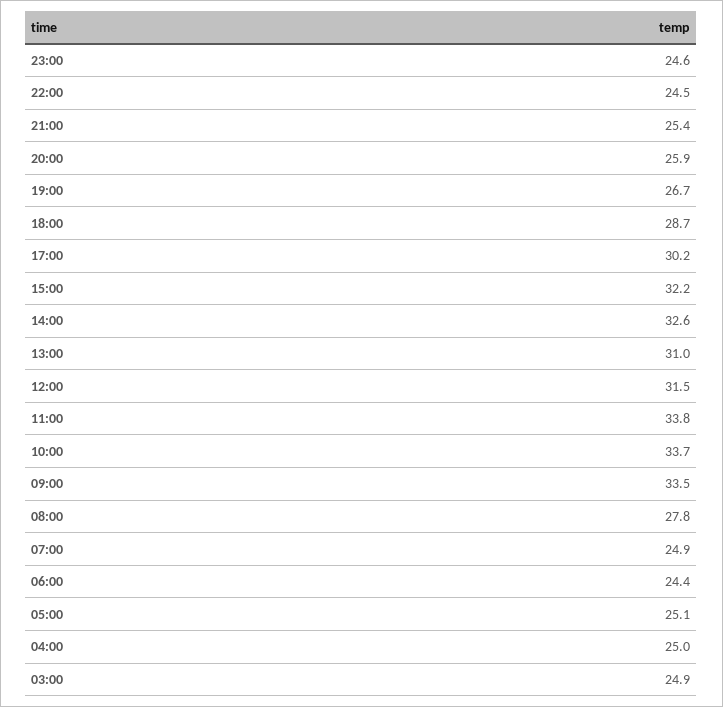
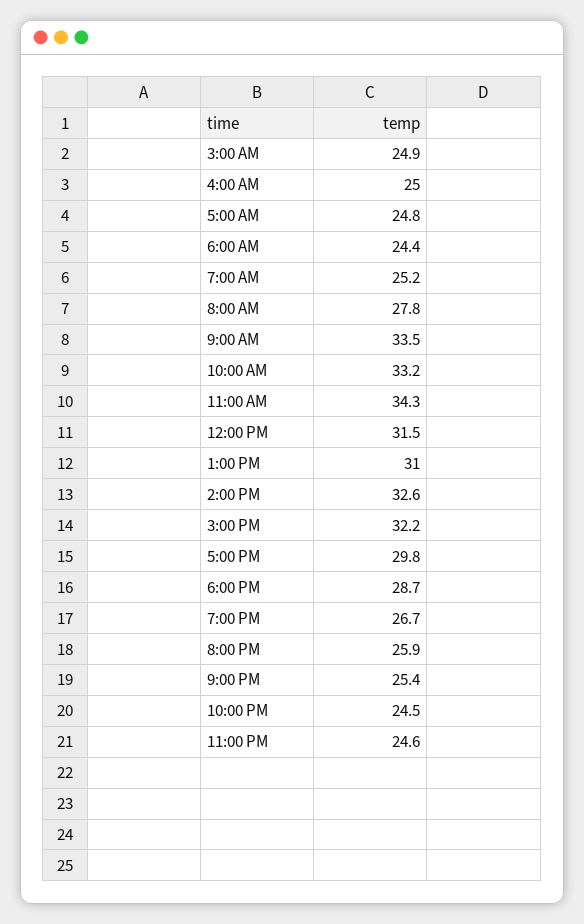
17:00: 30.2 -> 29.8
11:00: 33.8 -> 34.3
10:00: 33.7 -> 33.2
07:00: 24.9 -> 25.2
05:00: 25.1 -> 24.8

